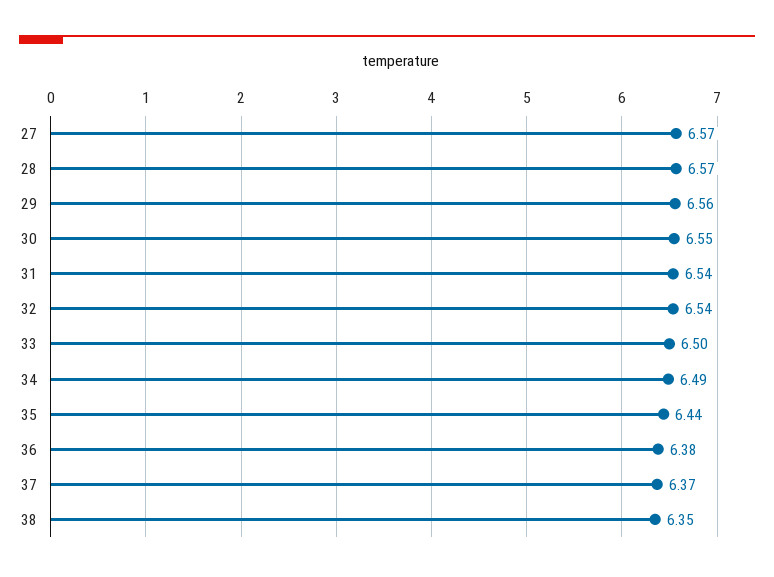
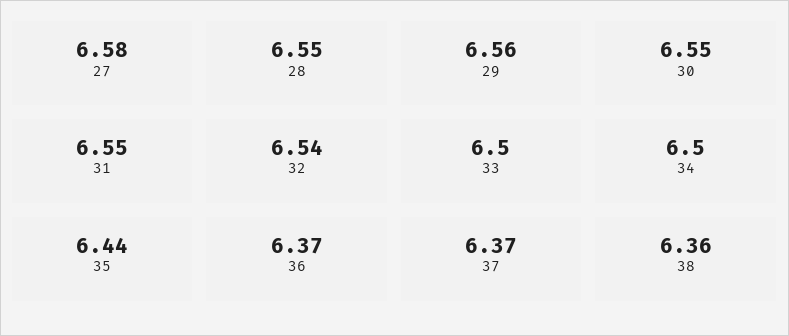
27: 6.57 -> 6.58
28: 6.57 -> 6.55
31: 6.54 -> 6.55
34: 6.49 -> 6.5
36: 6.38 -> 6.37
38: 6.35 -> 6.36

